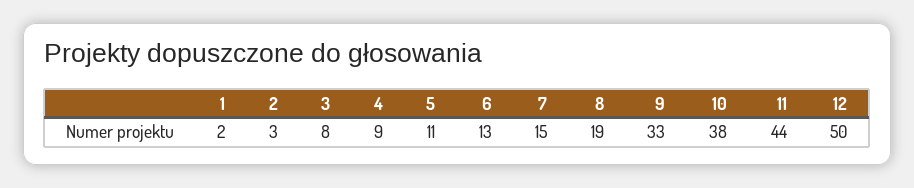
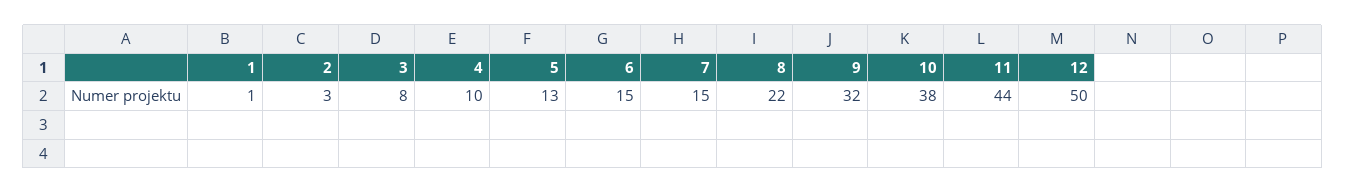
1: 2 -> 1
4: 9 -> 10
5: 11 -> 13
6: 13 -> 15
8: 19 -> 22
9: 33 -> 32

